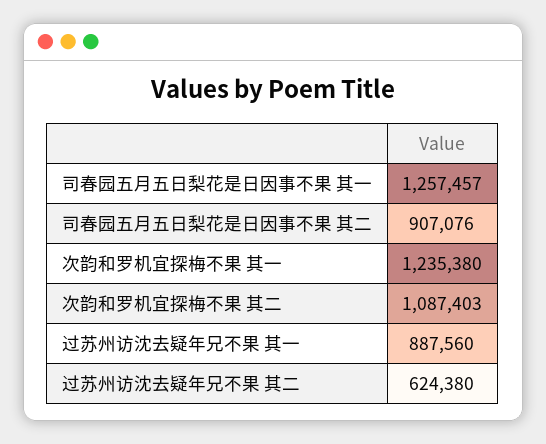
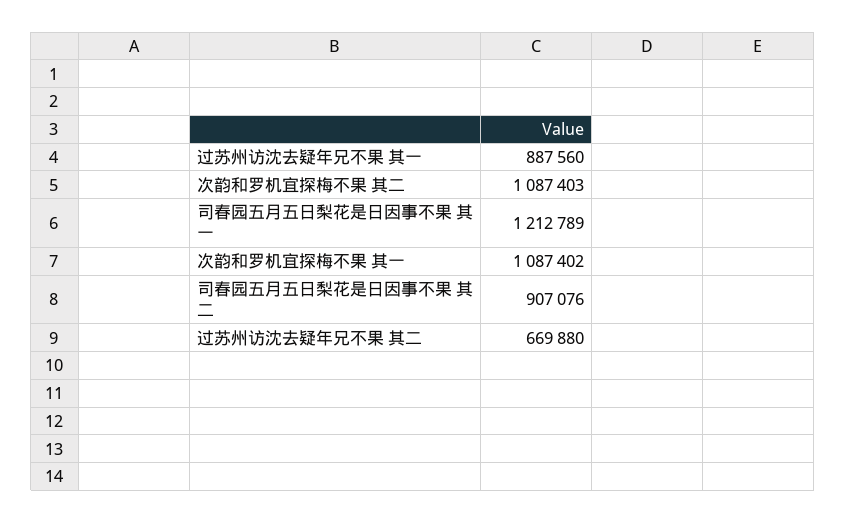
司春园五月五日梨花是日因事不果 其一: 1257457 -> 1212789
次韵和罗机宜探梅不果 其一: 1235380 -> 1087402
过苏州访沈去疑年兄不果 其二: 624380 -> 669880

